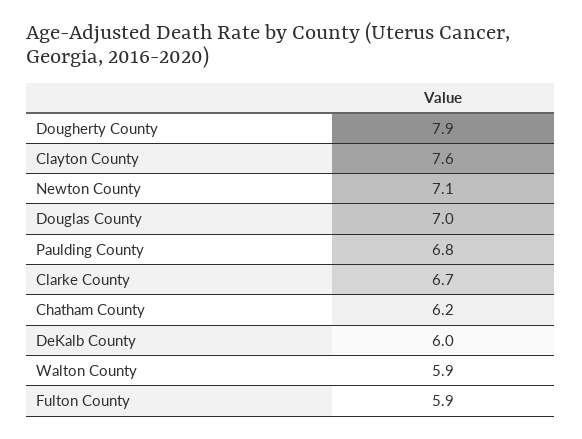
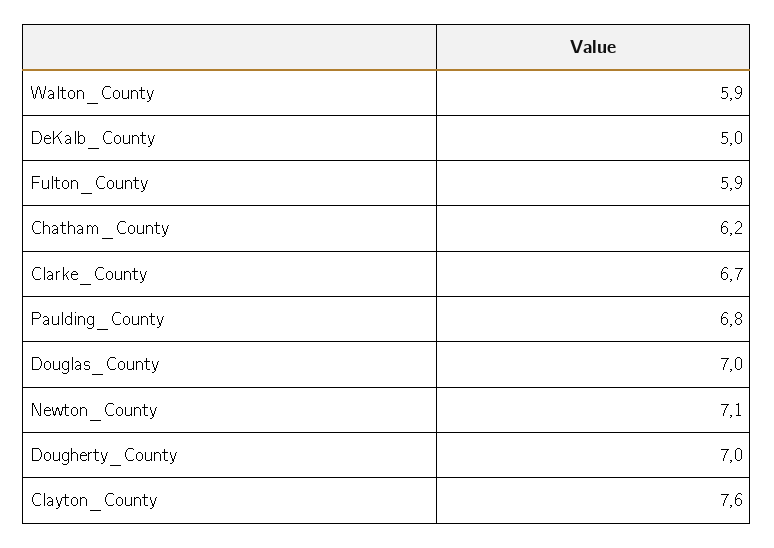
Dougherty County: 7.9 -> 7
DeKalb County: 6 -> 5

